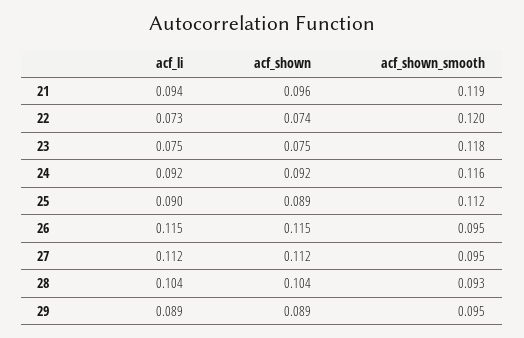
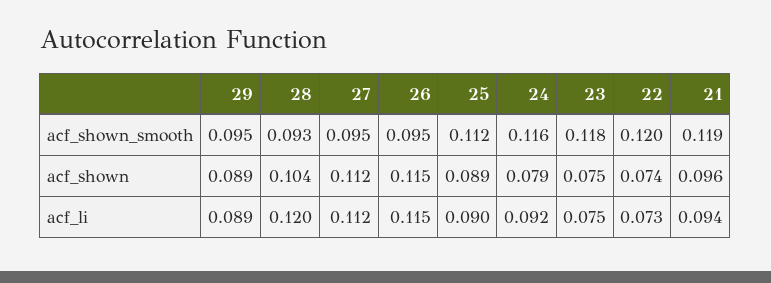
acf_shown, 24: 0.092 -> 0.079
acf_li, 28: 0.104 -> 0.12

